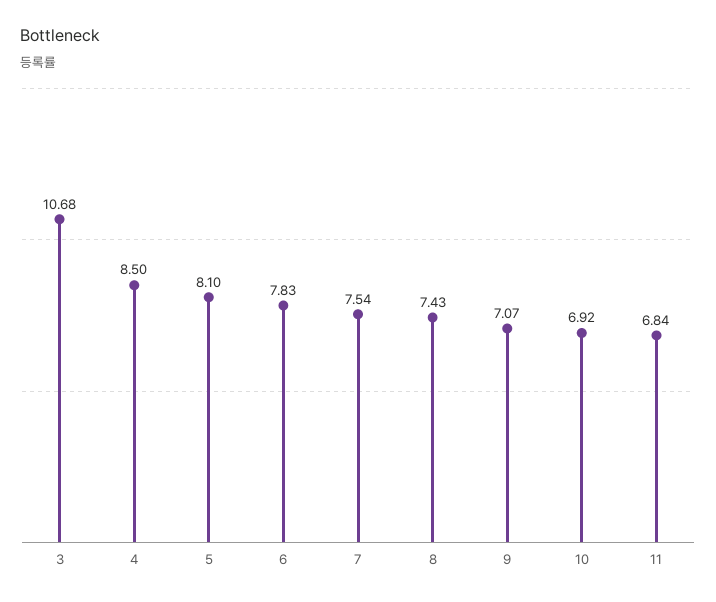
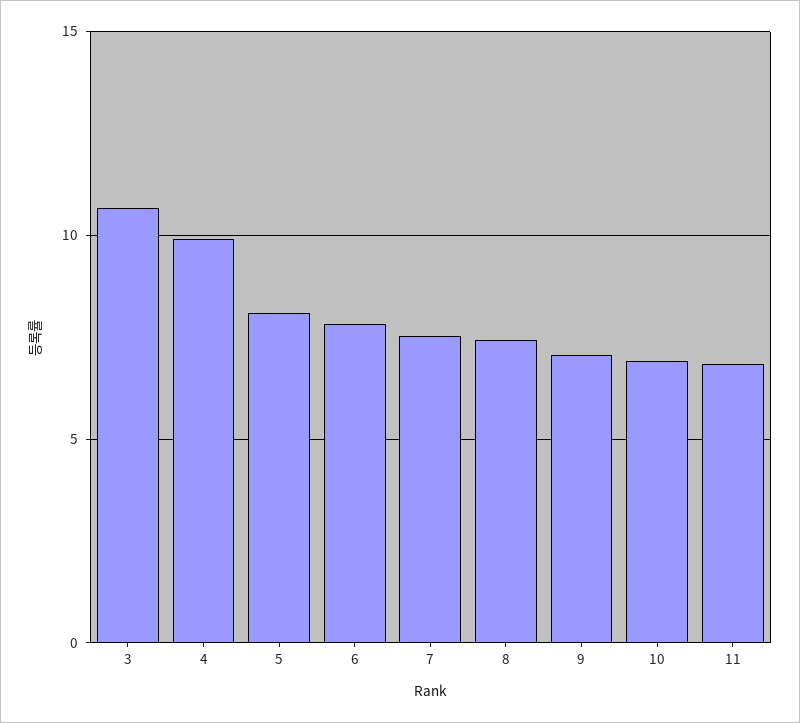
4: 8.5 -> 10

